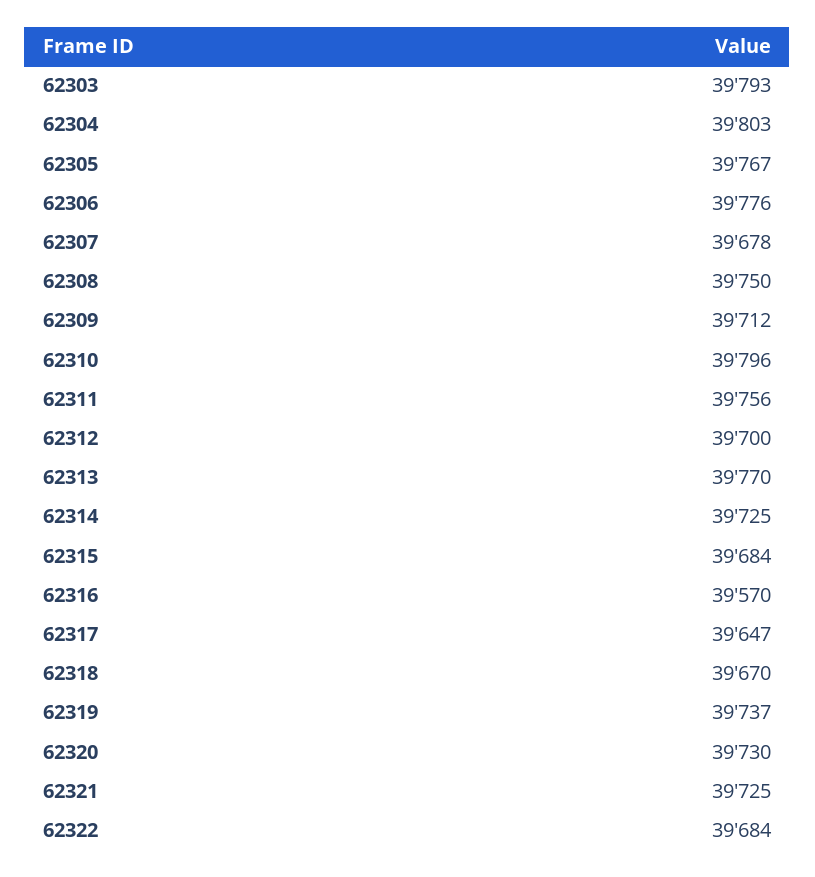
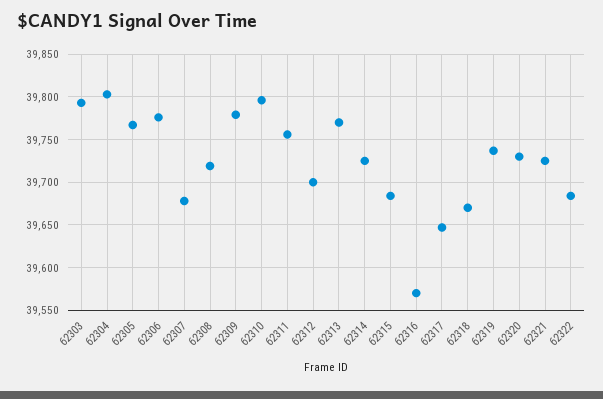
62308: 39750 -> 39720
62309: 39712 -> 39780

